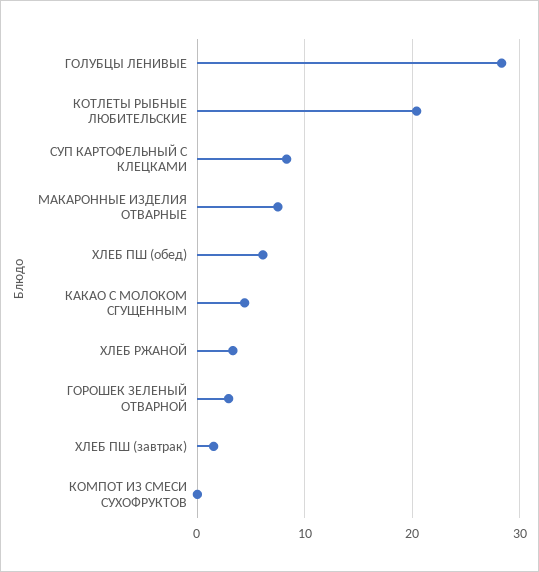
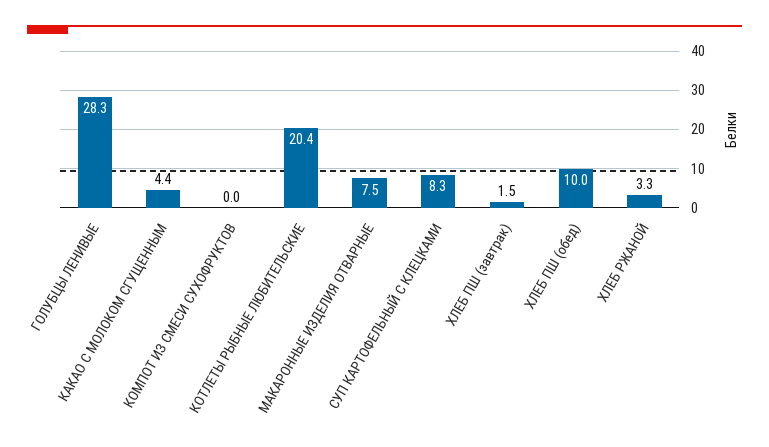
ХЛЕБ ПШ (обед): 6 -> 10
ГОРОШЕК ЗЕЛЕНЫЙ ОТВАРНОЙ: 3 -> none

